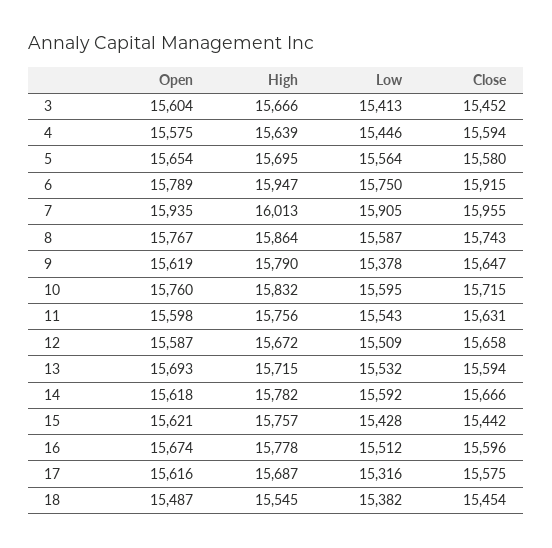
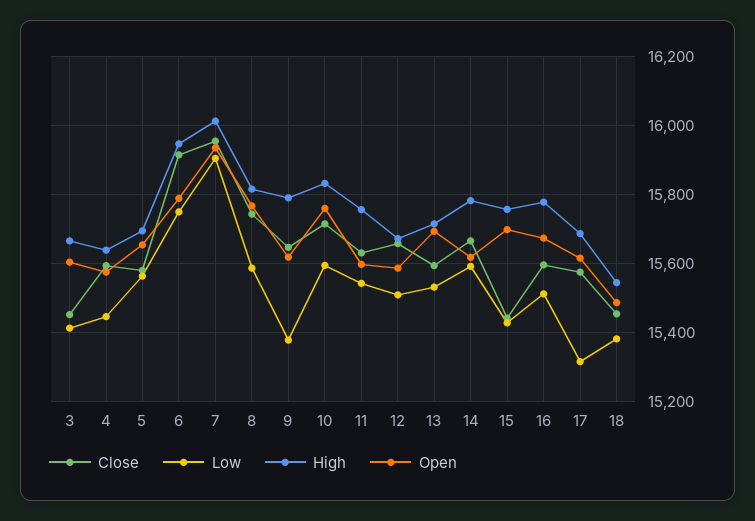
High, 8: 15864 -> 15820
Open, 15: 15621 -> 15700

